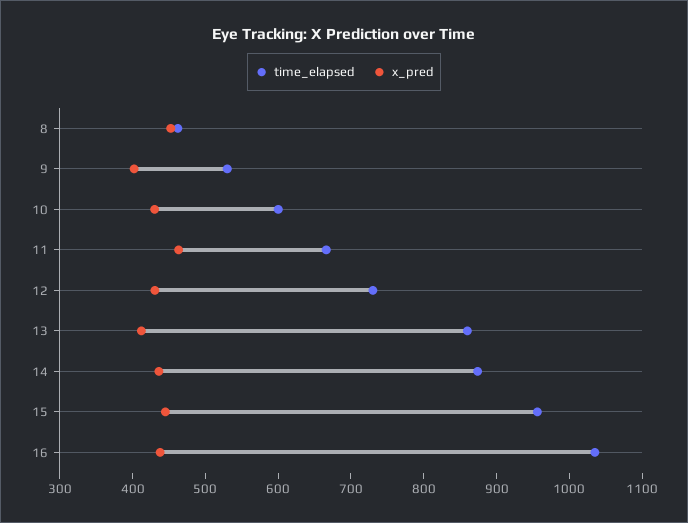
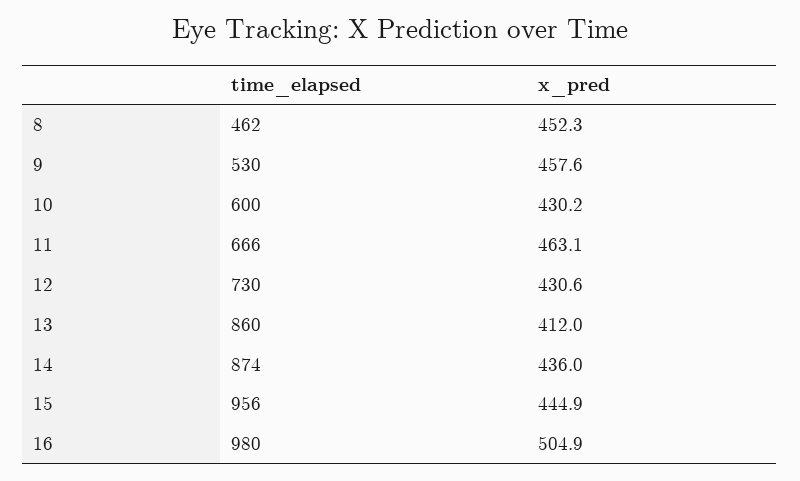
x_pred, 9: 400 -> 457.6
time_elapsed, 16: 1040 -> 980
x_pred, 16: 440 -> 504.9

